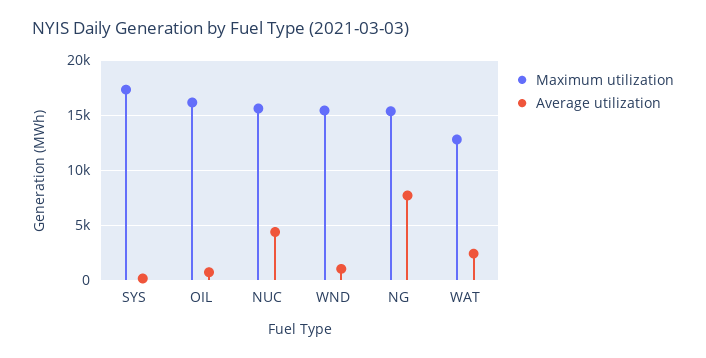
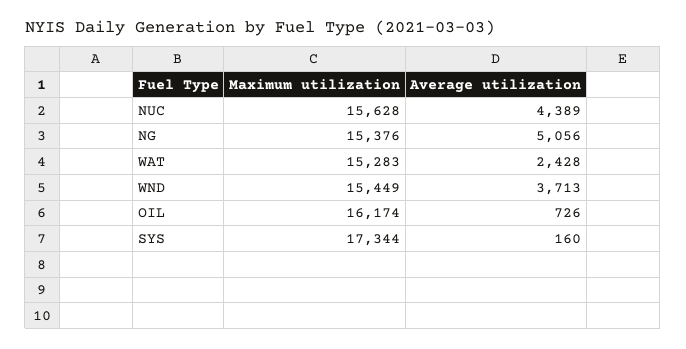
Average utilization, WND: 1000 -> 3713
Average utilization, NG: 8000 -> 5056
Maximum utilization, WAT: 13000 -> 15283

